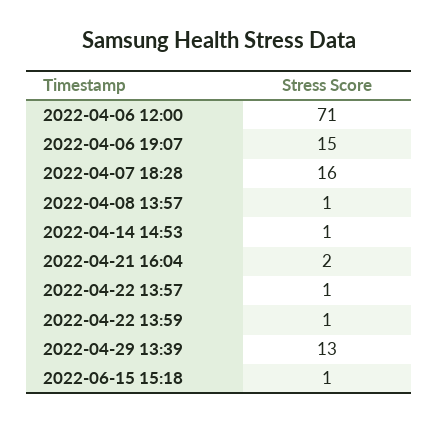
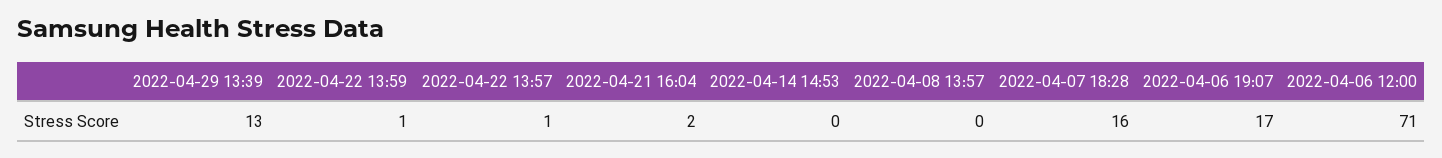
2022-04-06 19:07: 15 -> 17
2022-04-08 13:57: 1 -> 0
2022-04-14 14:53: 1 -> 0
2022-06-15 15:18: 1 -> none

